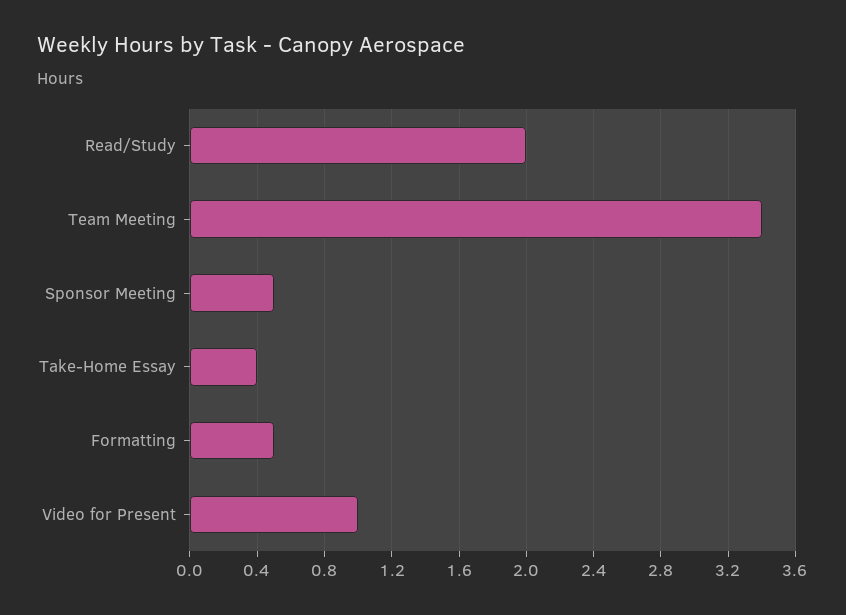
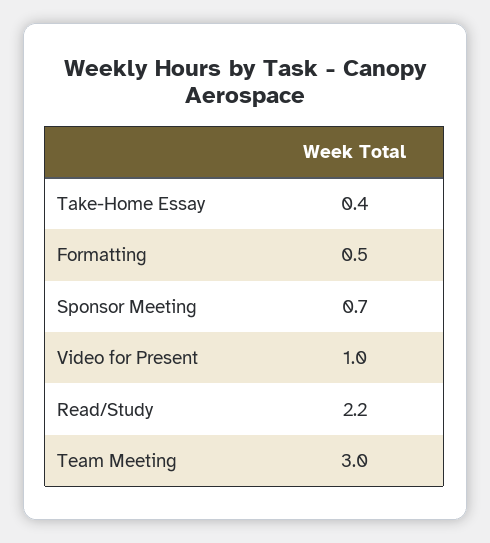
Read/Study: 2 -> 2.2
Team Meeting: 3.4 -> 3
Sponsor Meeting: 0.5 -> 0.7

